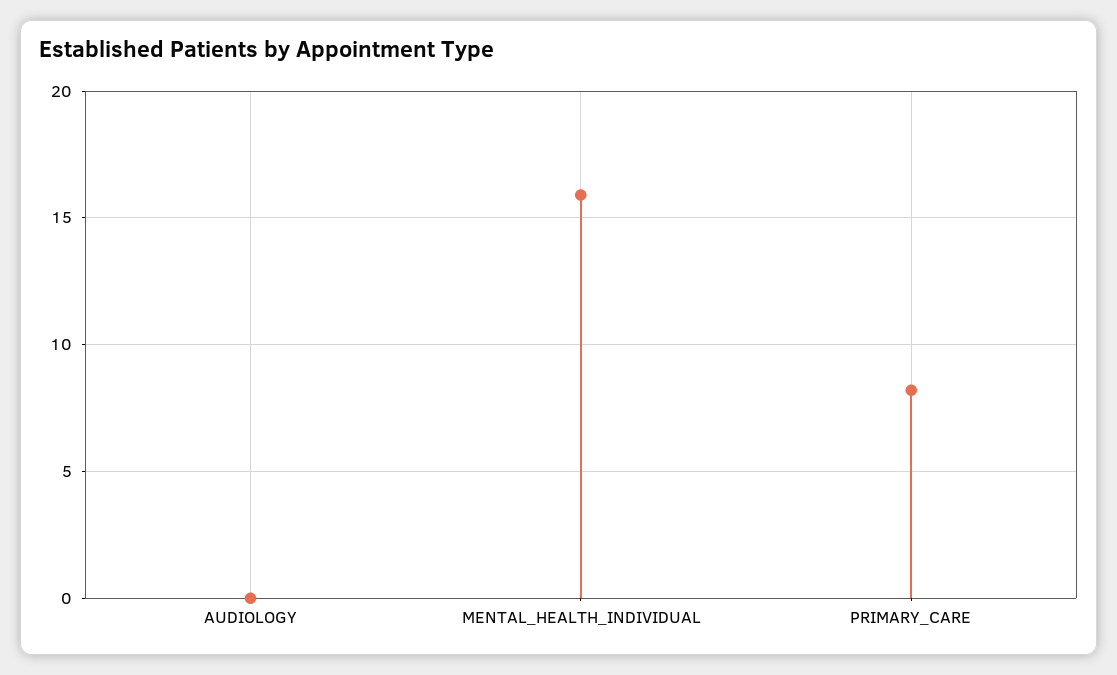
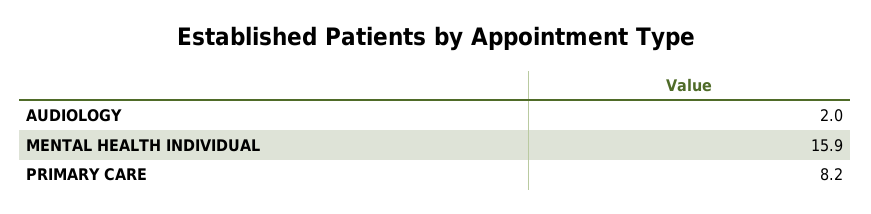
AUDIOLOGY: 0 -> 2

